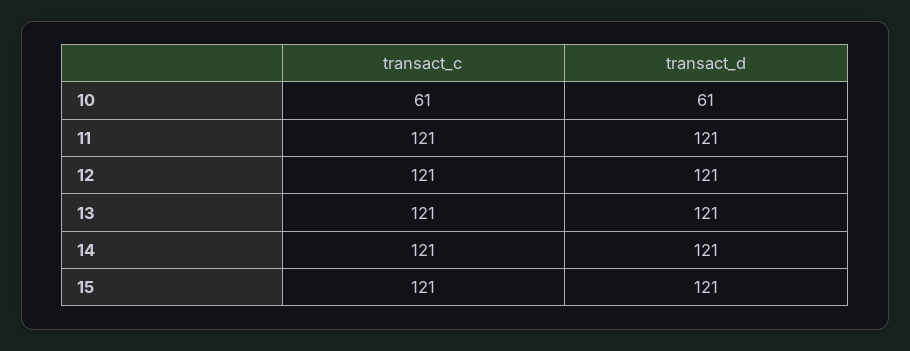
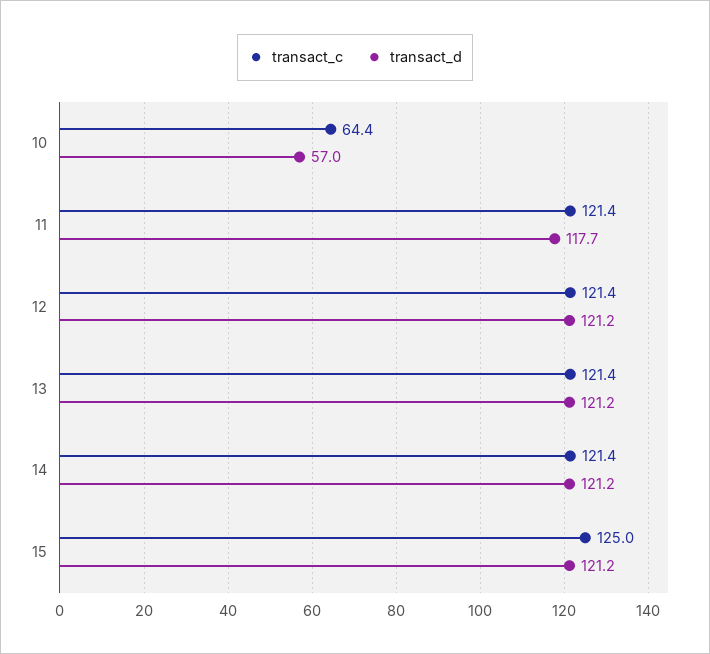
transact_c, 10: 61 -> 64.4
transact_d, 10: 61 -> 57
transact_d, 11: 121 -> 117.7
transact_c, 15: 121 -> 125

